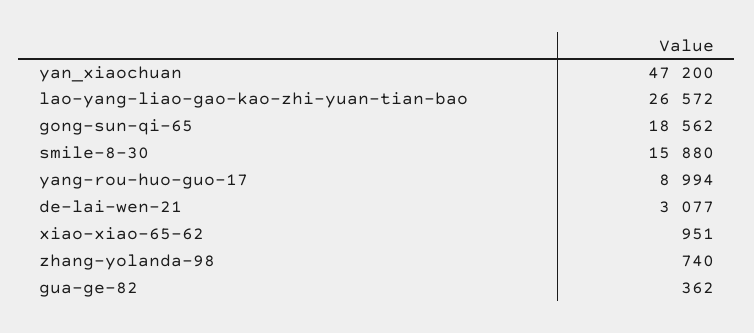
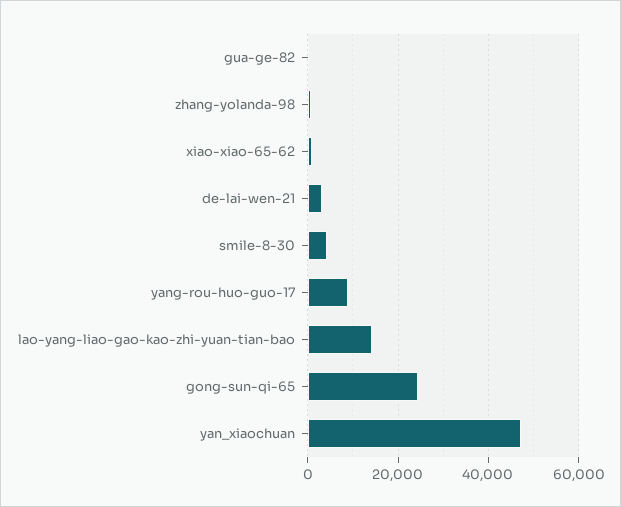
lao-yang-liao-gao-kao-zhi-yuan-tian-bao: 26572 -> 14000
gong-sun-qi-65: 18562 -> 24000
smile-8-30: 15880 -> 4000

